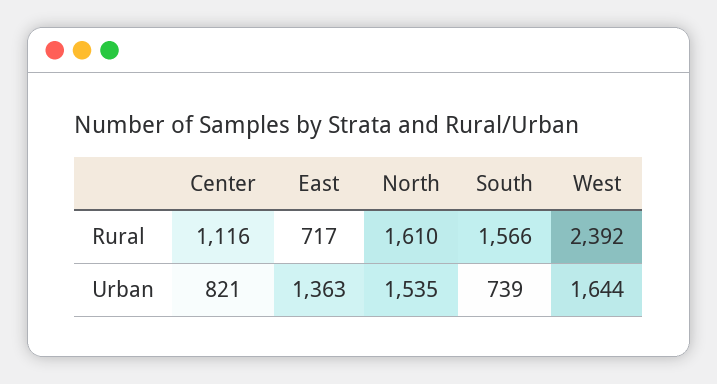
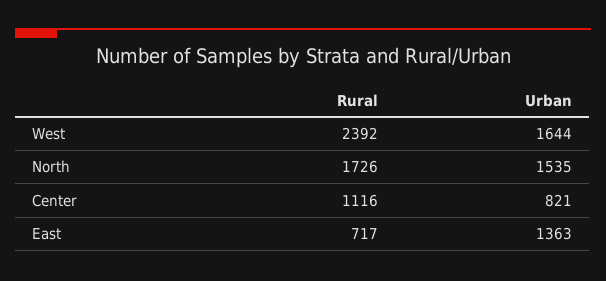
North, Rural: 1610 -> 1726
South, Rural: 1566 -> none
South, Urban: 739 -> none

